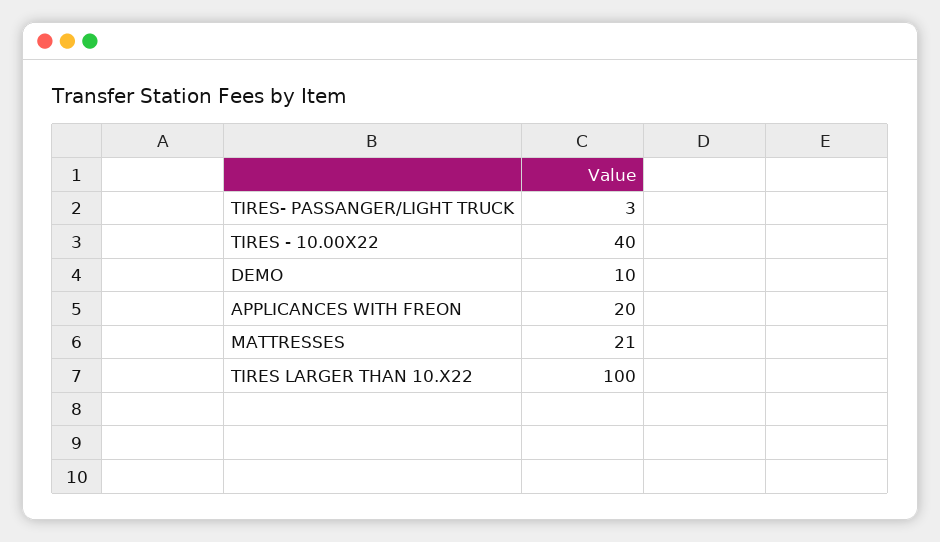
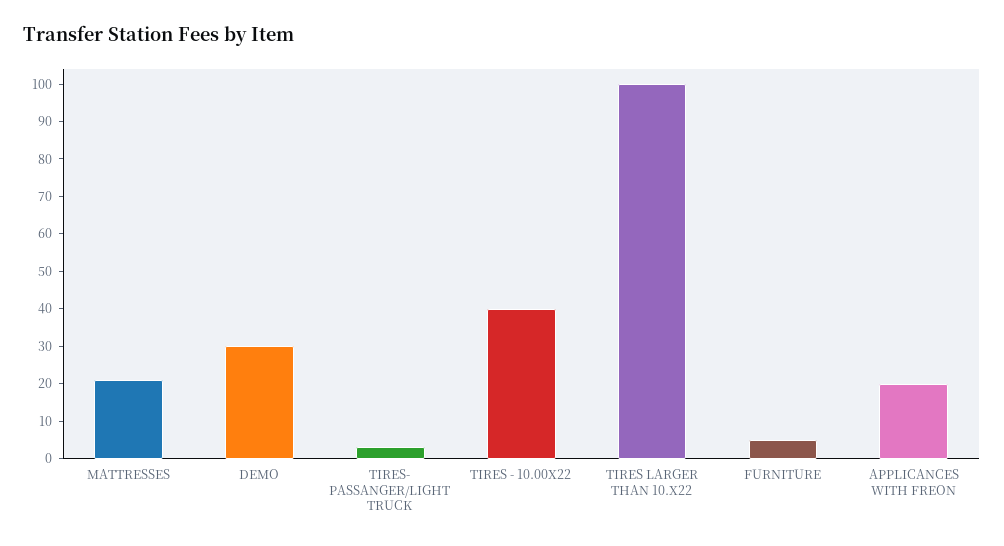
DEMO: 10 -> 30
FURNITURE: none -> 5

